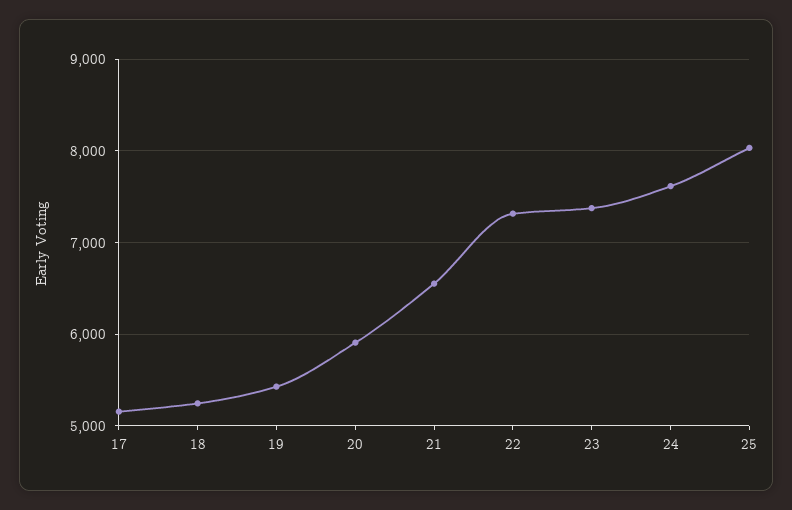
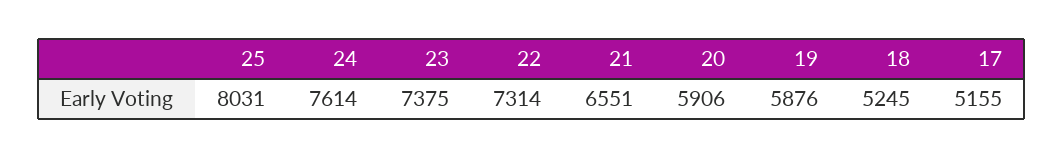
19: 5400 -> 5876

